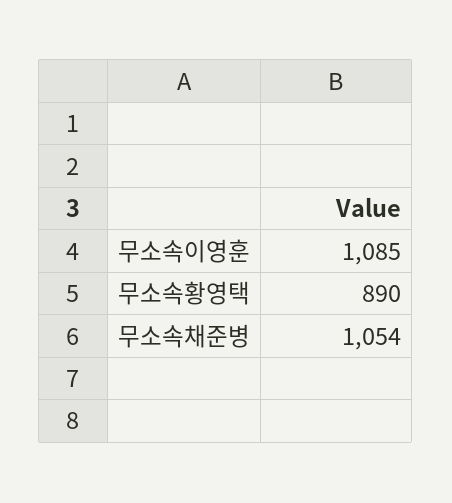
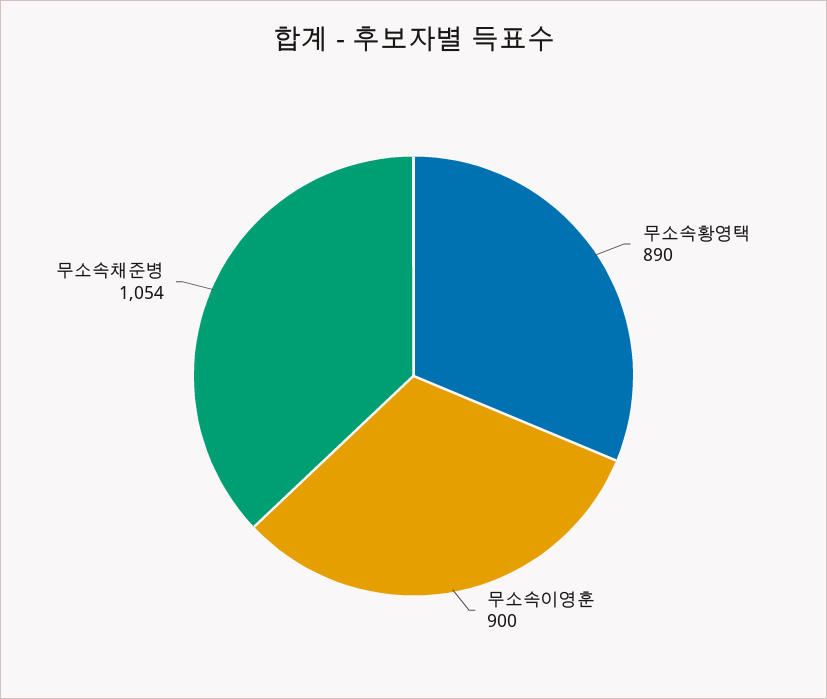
무소속이영훈: 1085 -> 900

